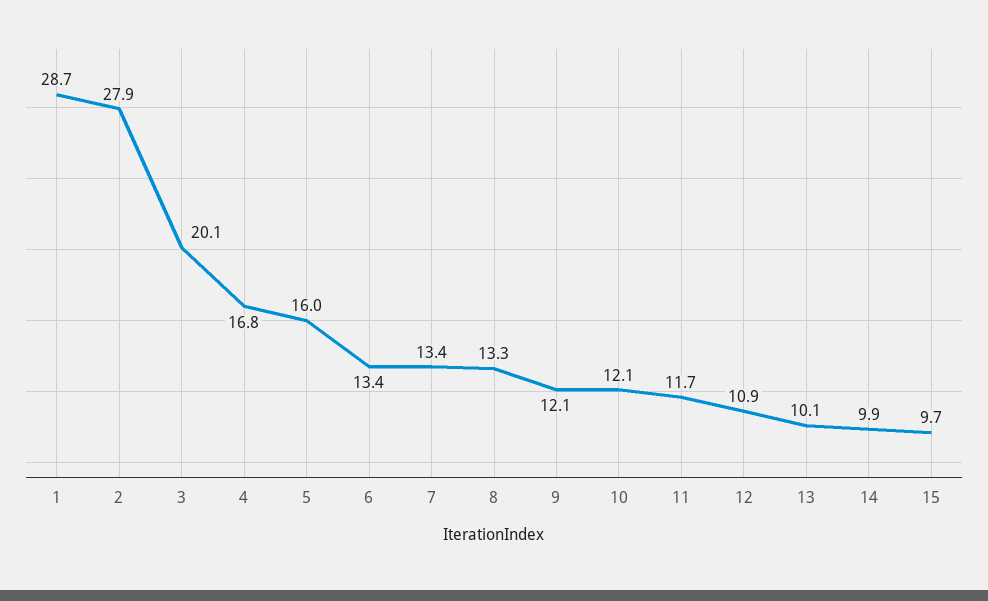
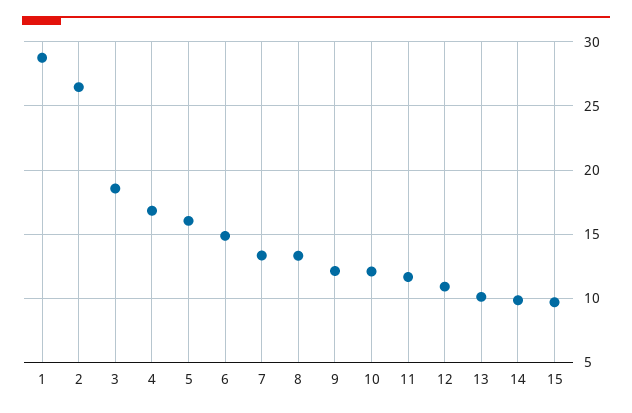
2: 27.9 -> 26.5
3: 20.1 -> 18.5
6: 13.4 -> 15

